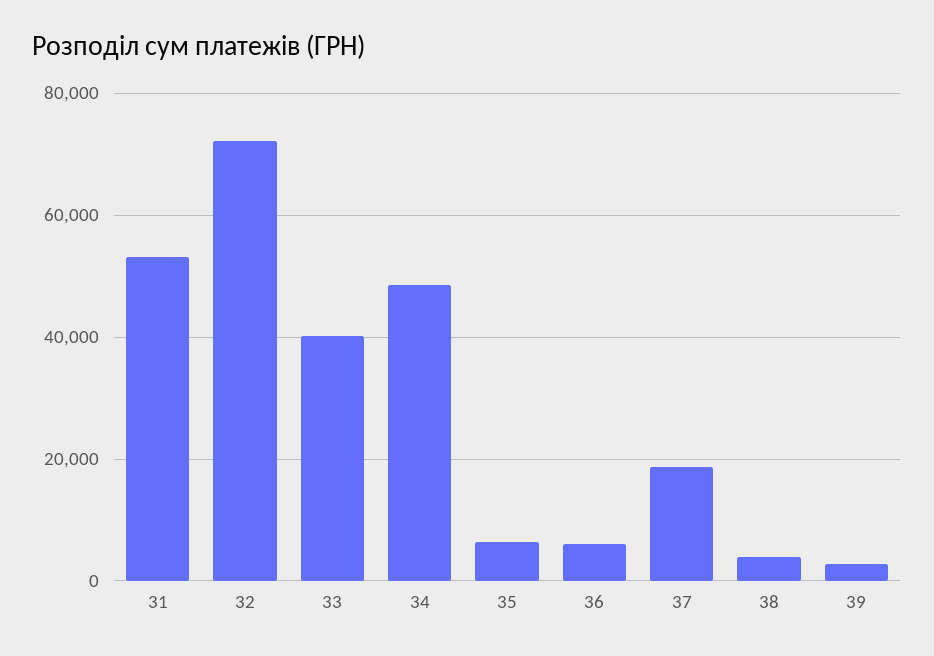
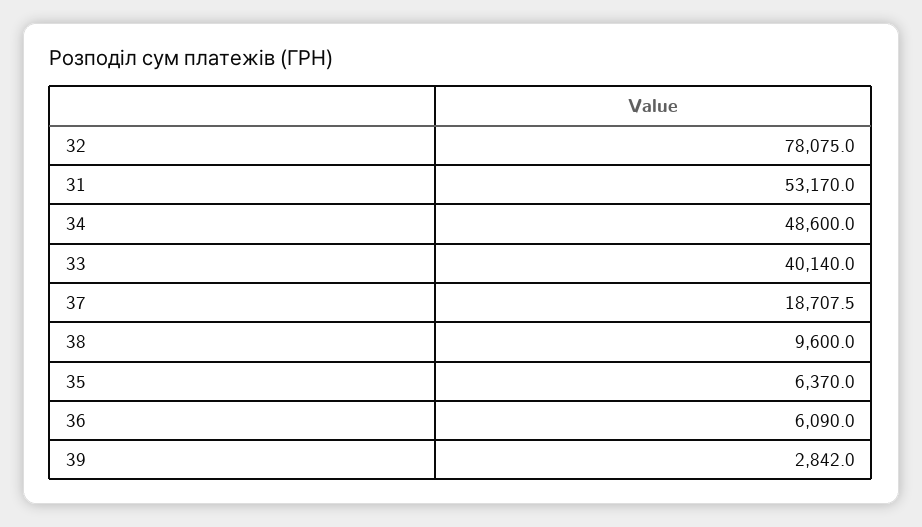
32: 72000 -> 78075
38: 4000 -> 9600

